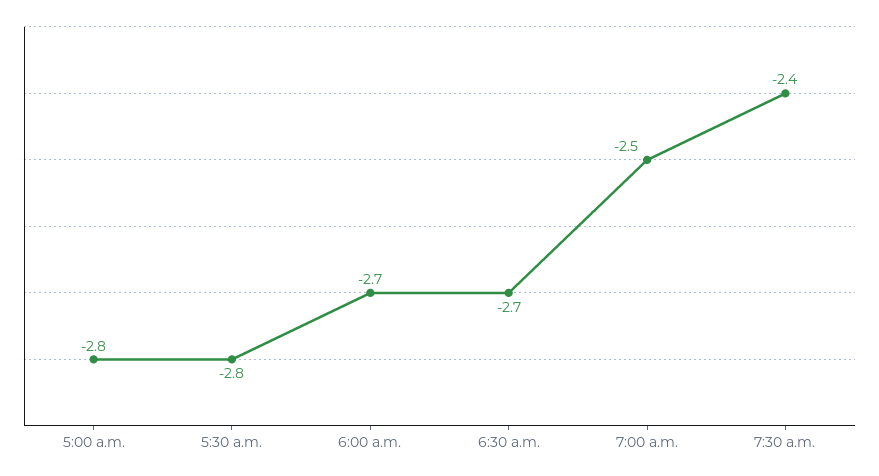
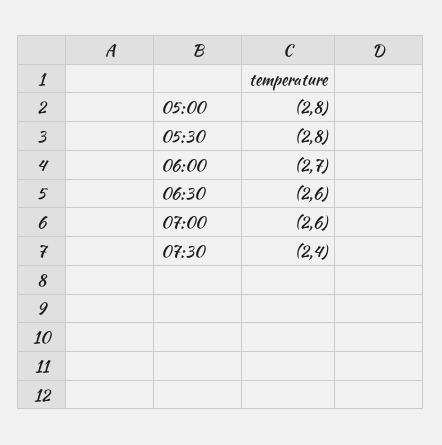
6:30 a.m.: -2.7 -> -2.6
7:00 a.m.: -2.5 -> -2.6

